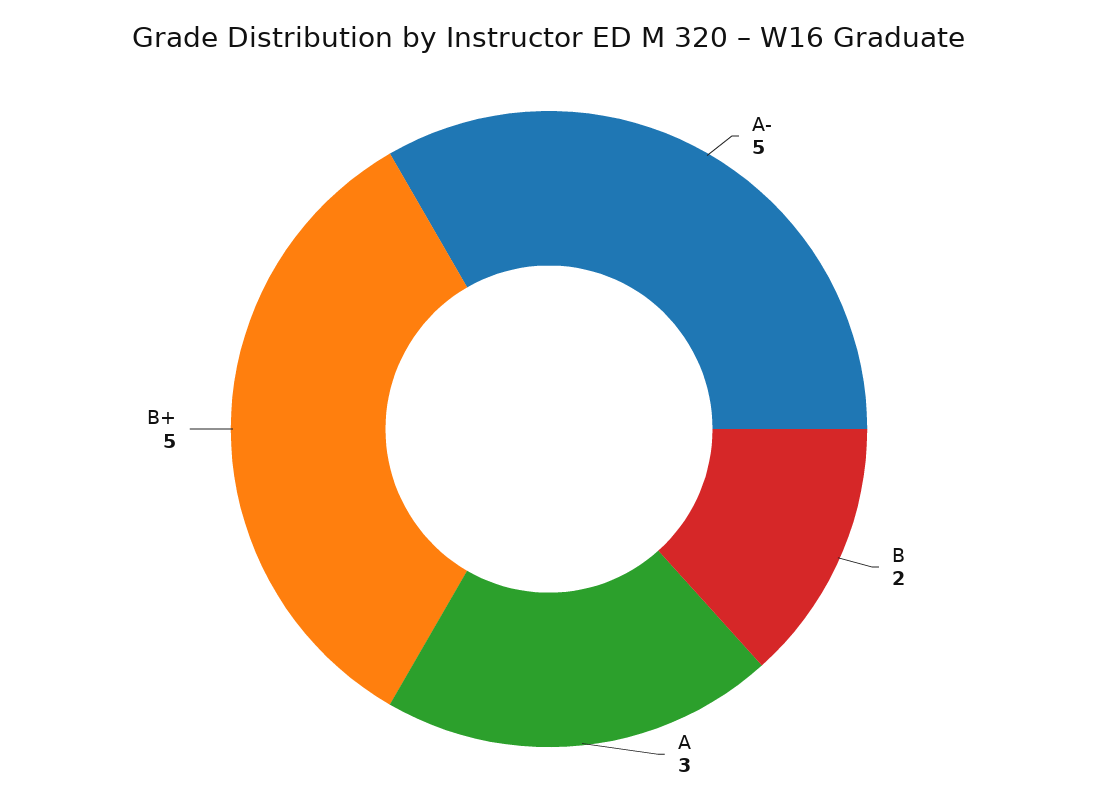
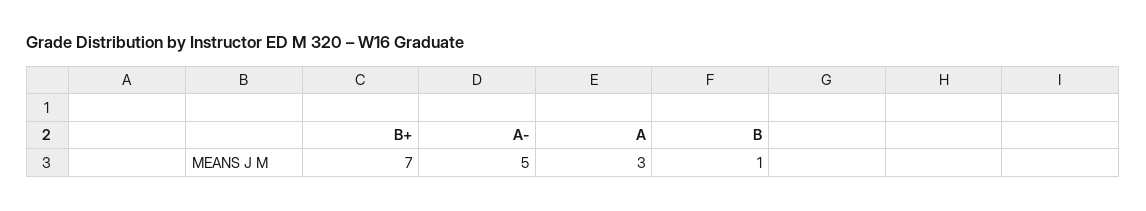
B: 2 -> 1
B+: 5 -> 7

